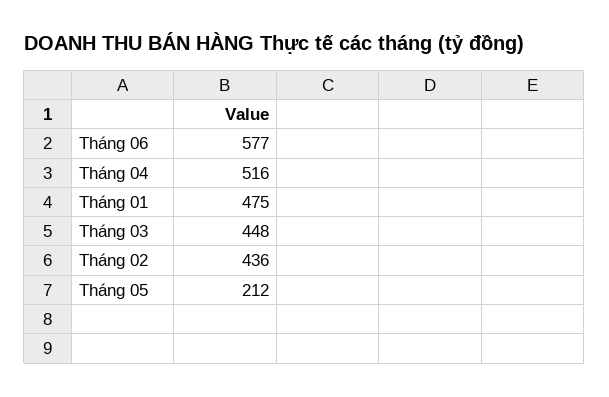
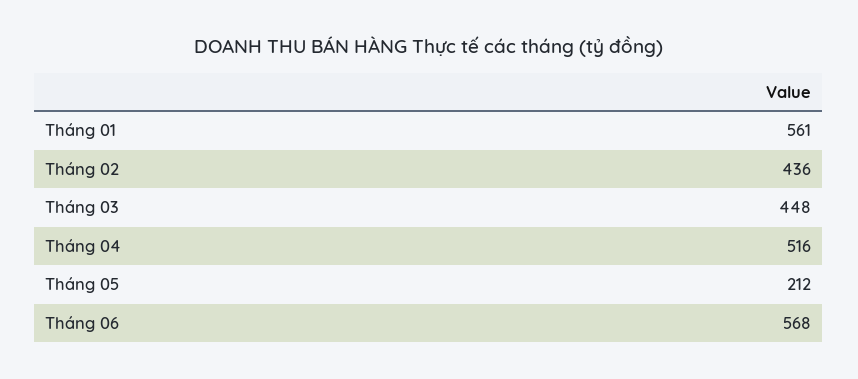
Tháng 06: 577 -> 568
Tháng 01: 475 -> 561

